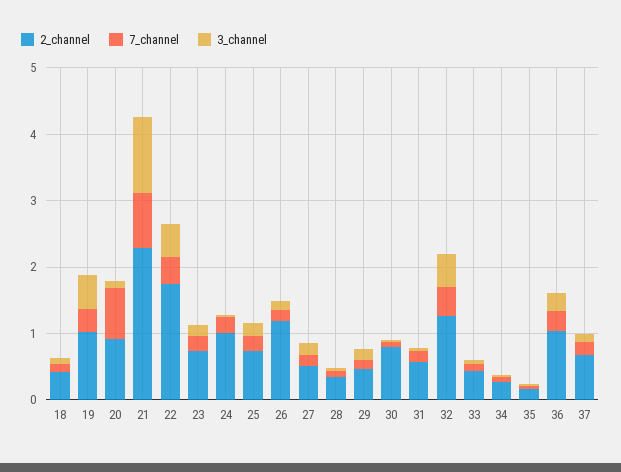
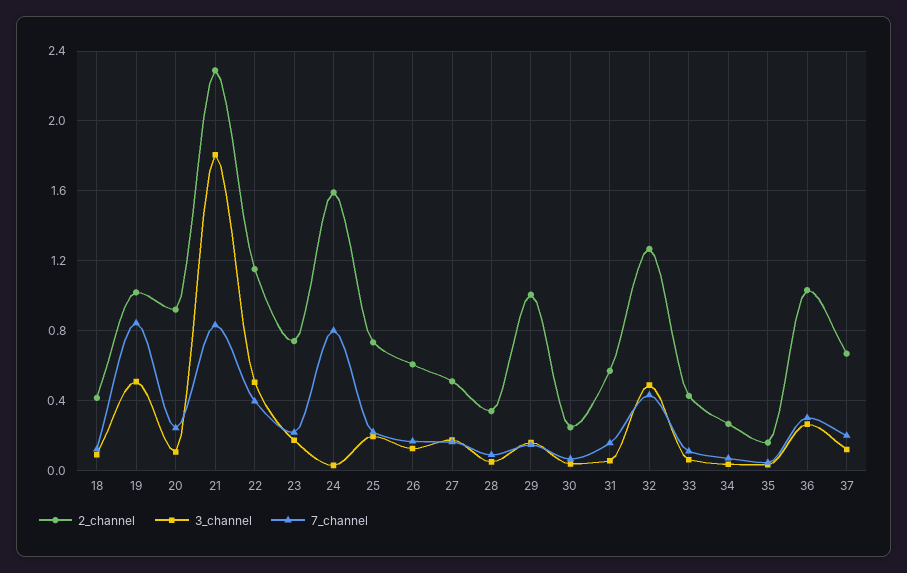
7_channel, 19: 0.4 -> 0.85
7_channel, 20: 0.8 -> 0.25
3_channel, 21: 1.2 -> 1.8
2_channel, 22: 1.8 -> 1.15
2_channel, 24: 1 -> 1.6
7_channel, 24: 0.2 -> 0.8
2_channel, 26: 1.2 -> 0.6
2_channel, 29: 0.4 -> 1
2_channel, 30: 0.8 -> 0.25

